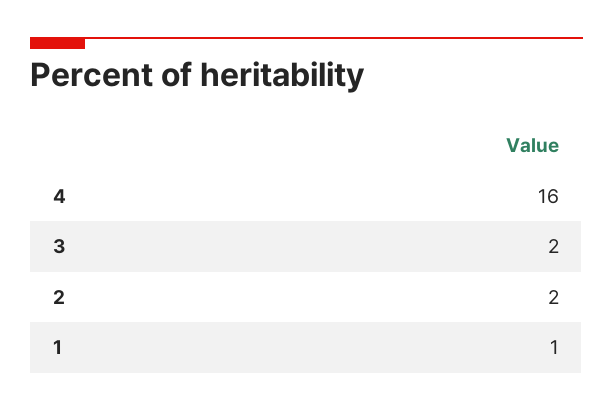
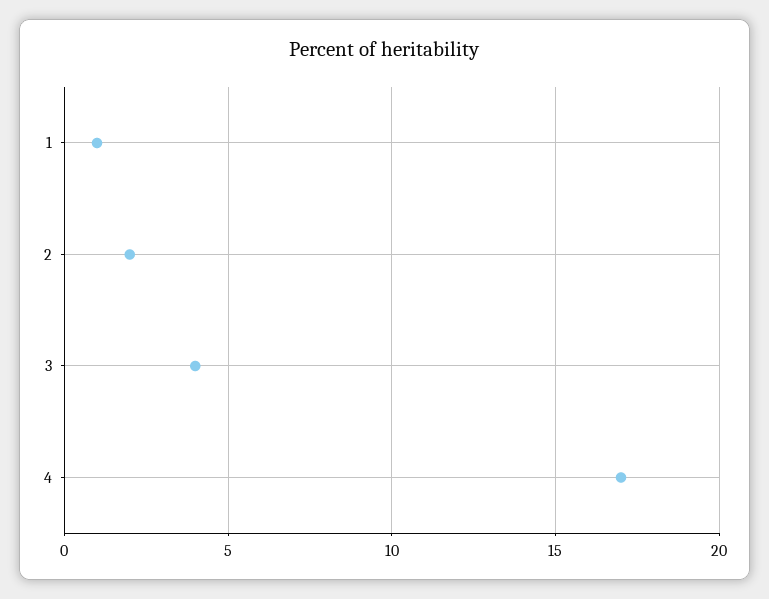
4: 16 -> 17
3: 2 -> 4

